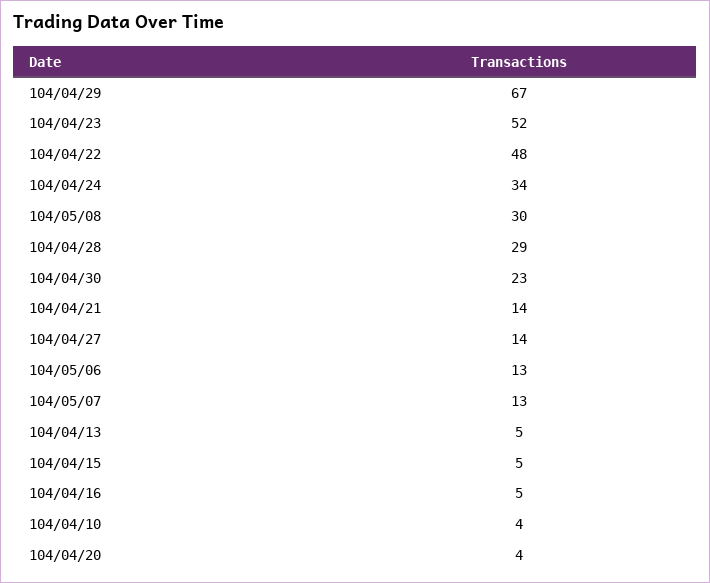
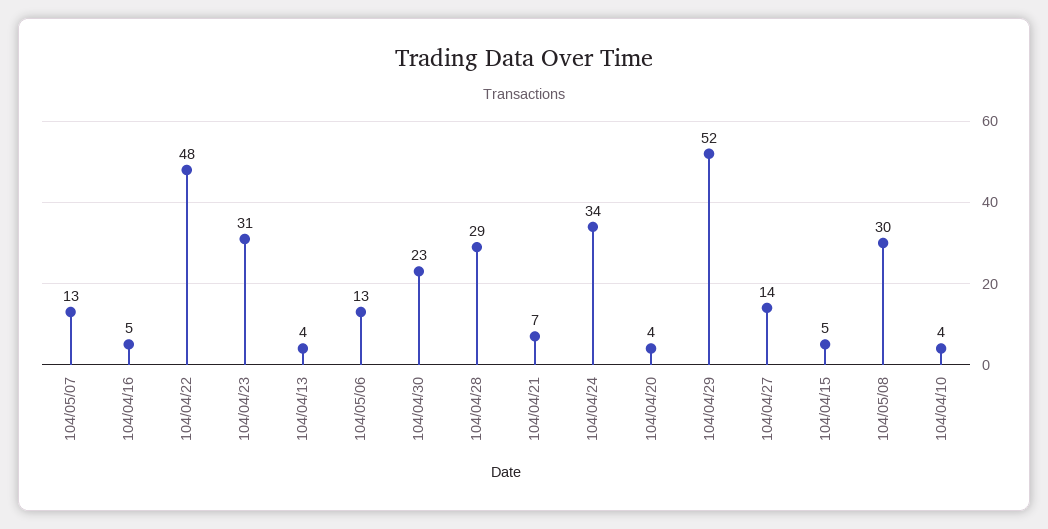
104/04/29: 67 -> 52
104/04/23: 52 -> 31
104/04/21: 14 -> 7
104/04/13: 5 -> 4

